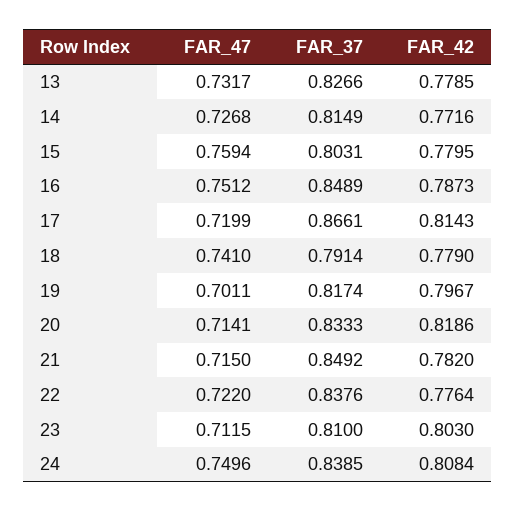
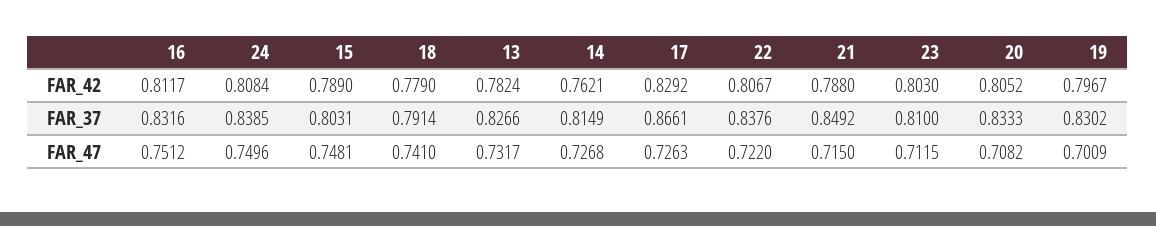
FAR_42, 13: 0.7785 -> 0.7824
FAR_42, 14: 0.7716 -> 0.7621
FAR_47, 15: 0.7594 -> 0.7481
FAR_42, 15: 0.7795 -> 0.789
FAR_37, 16: 0.8489 -> 0.8316
FAR_42, 16: 0.7873 -> 0.8117
FAR_47, 17: 0.7199 -> 0.7263
FAR_42, 17: 0.8143 -> 0.8292
FAR_47, 19: 0.7011 -> 0.7009
FAR_37, 19: 0.8174 -> 0.8302
FAR_47, 20: 0.7141 -> 0.7082
FAR_42, 20: 0.8186 -> 0.8052
FAR_42, 21: 0.782 -> 0.788
FAR_42, 22: 0.7764 -> 0.8067

